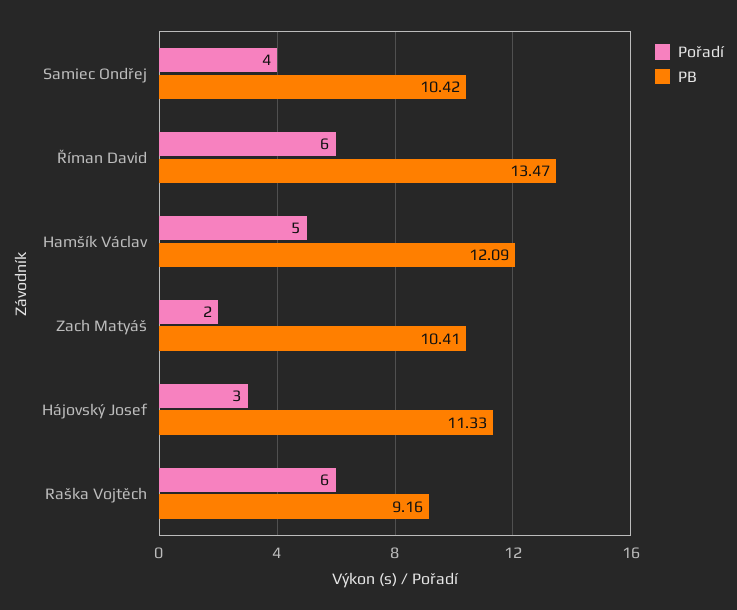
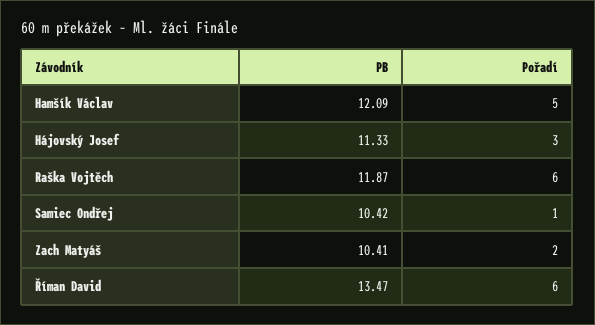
Pořadí, Samiec Ondřej: 4 -> 1
PB, Raška Vojtěch: 9.16 -> 11.87

